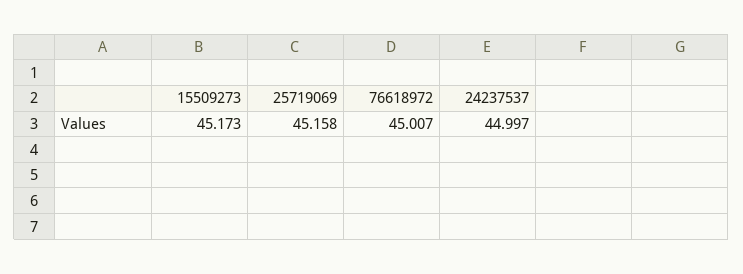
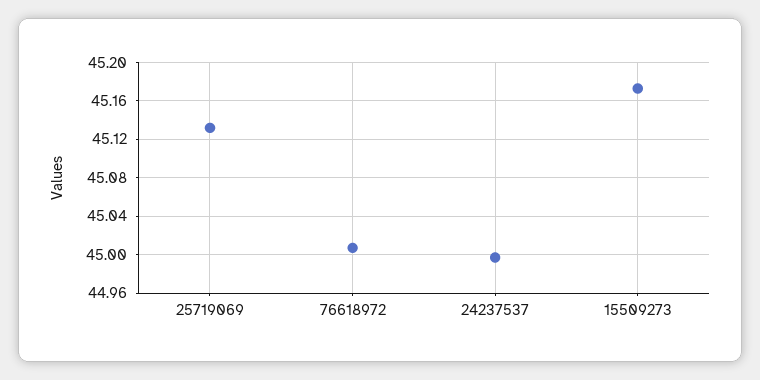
25719069: 45.158 -> 45.13

